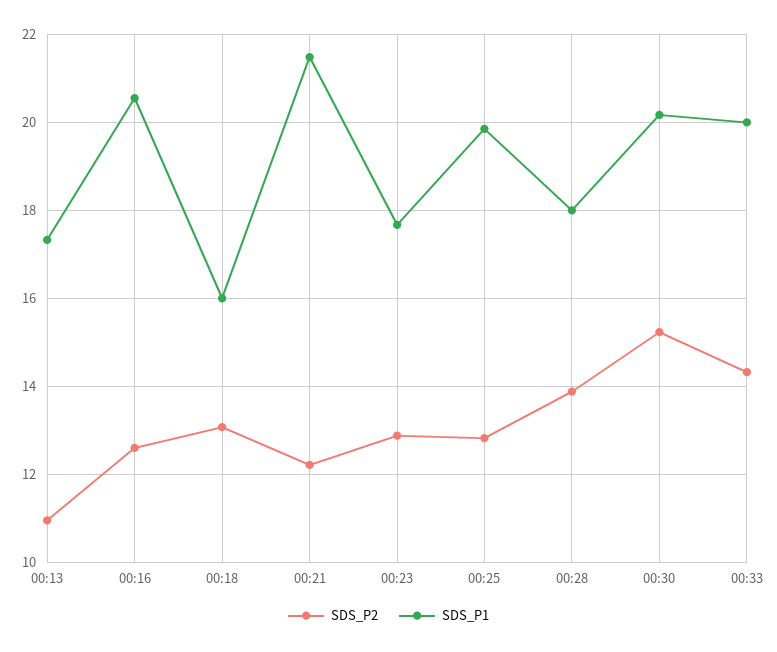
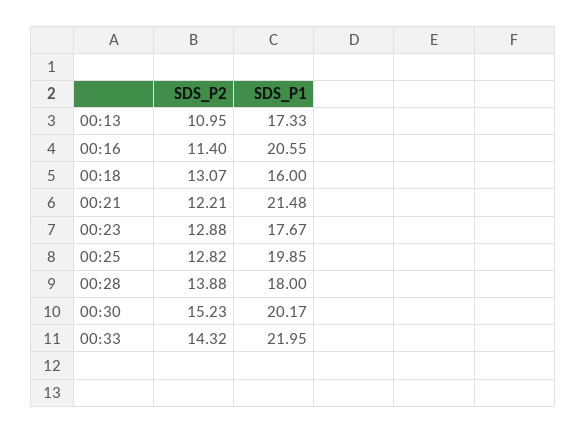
SDS_P2, 00:16: 12.6 -> 11.4
SDS_P1, 00:33: 20 -> 21.95

